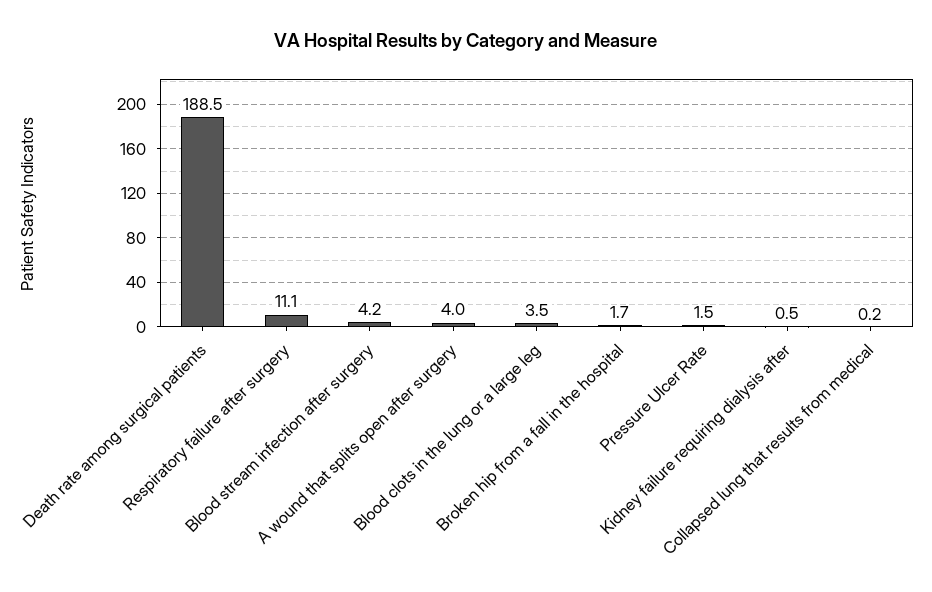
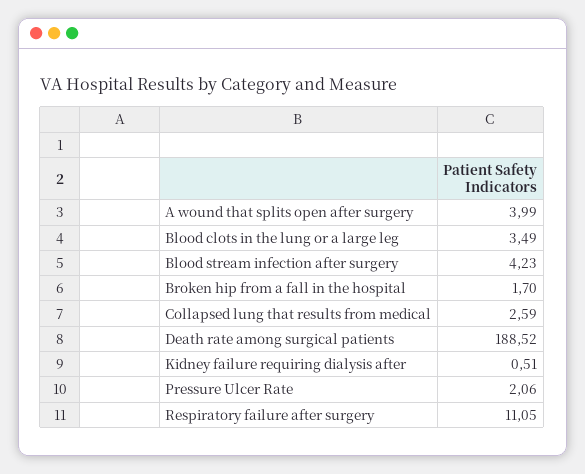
Pressure Ulcer Rate: 1.5 -> 2.06
Collapsed lung that results from medical: 0.2 -> 2.59

